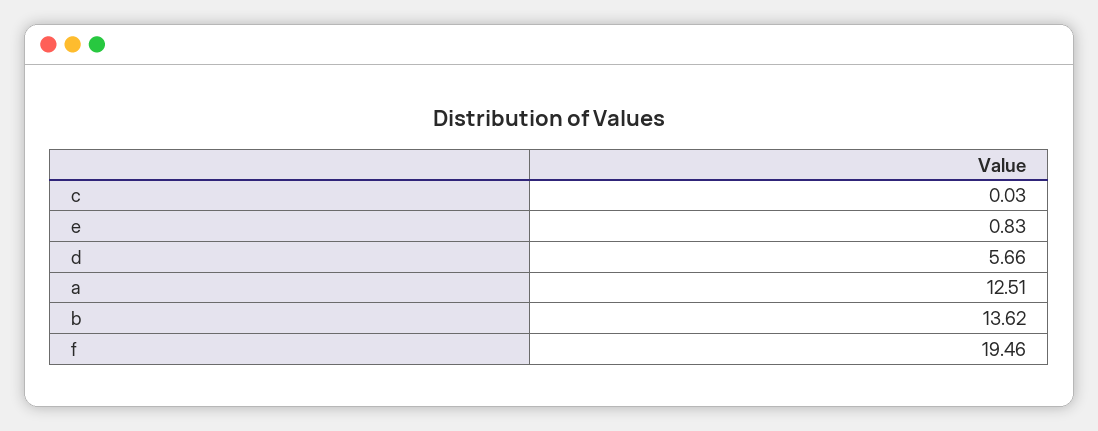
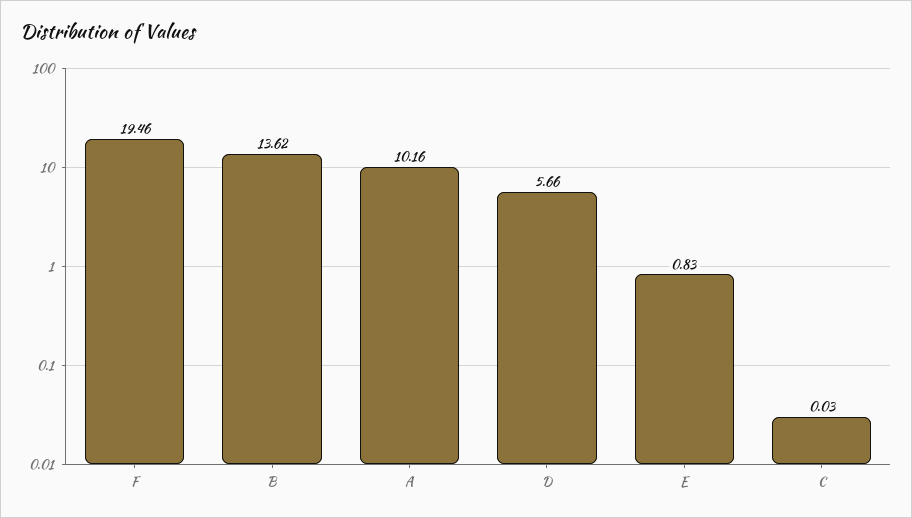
a: 12.51 -> 10.16

